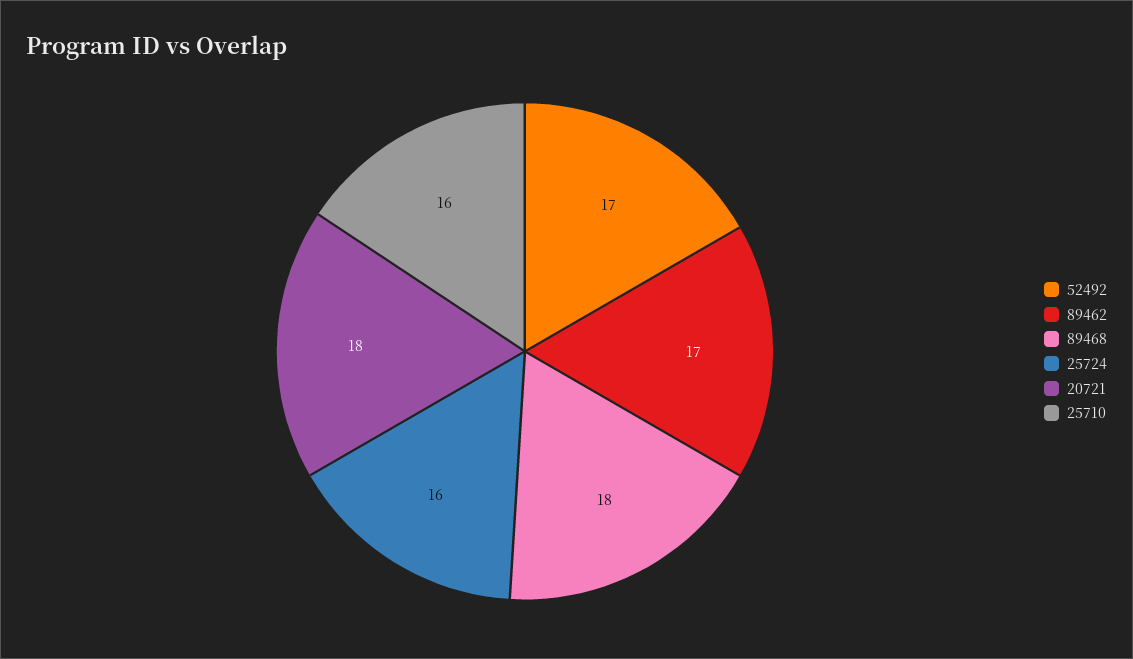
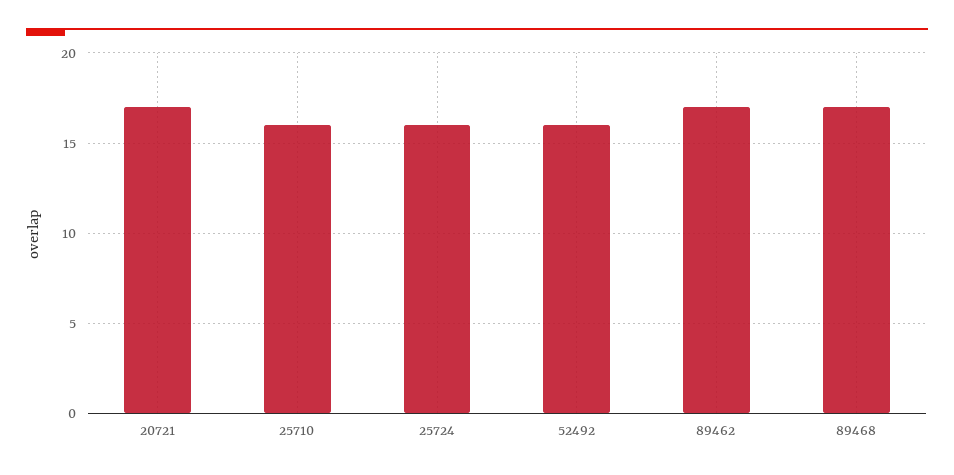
52492: 17 -> 16
89468: 18 -> 17
20721: 18 -> 17

